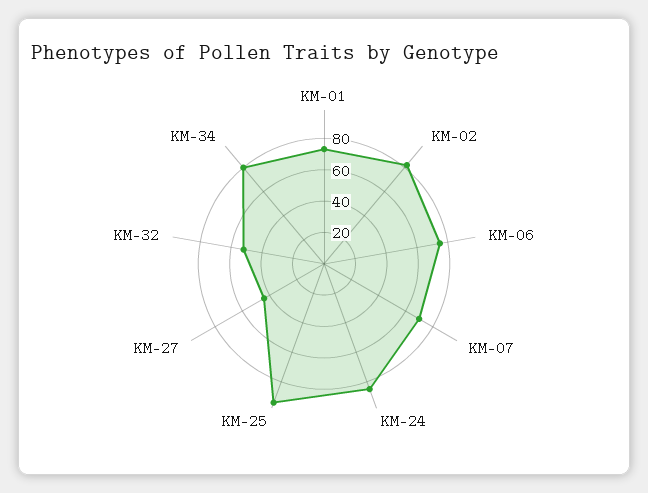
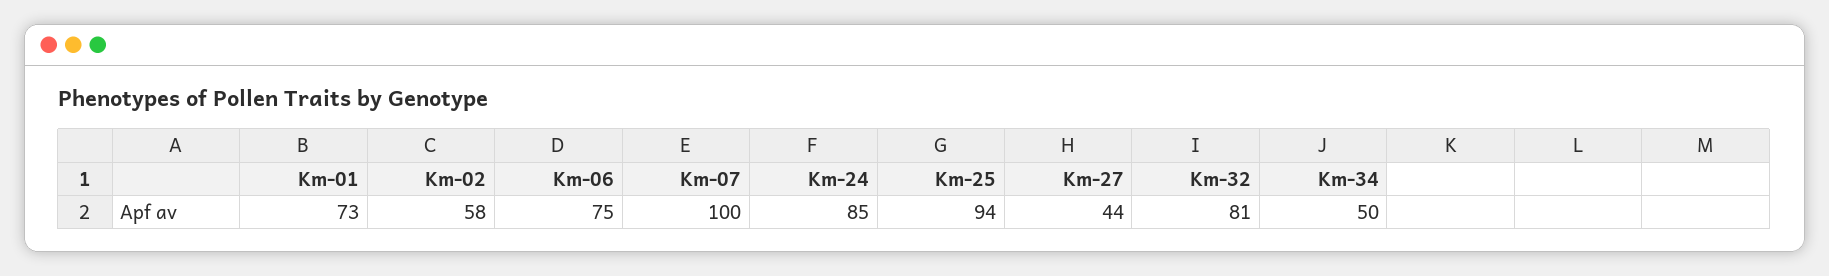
KM-02: 80 -> 58
KM-07: 70 -> 100
KM-32: 50 -> 81
KM-34: 80 -> 50

